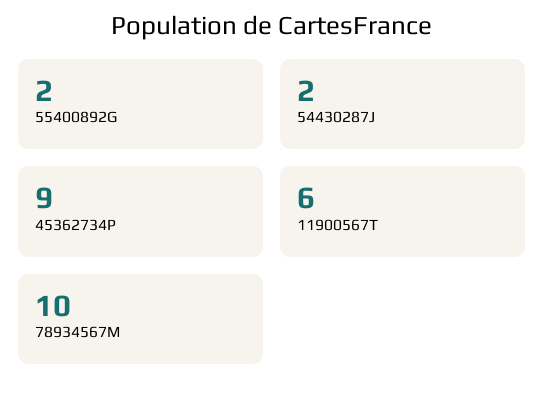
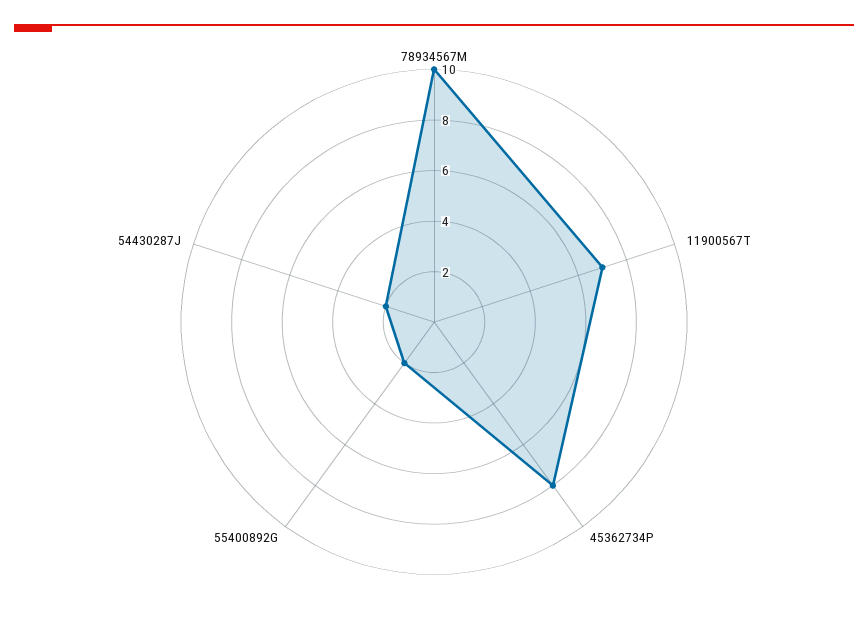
45362734P: 9 -> 8
11900567T: 6 -> 7

